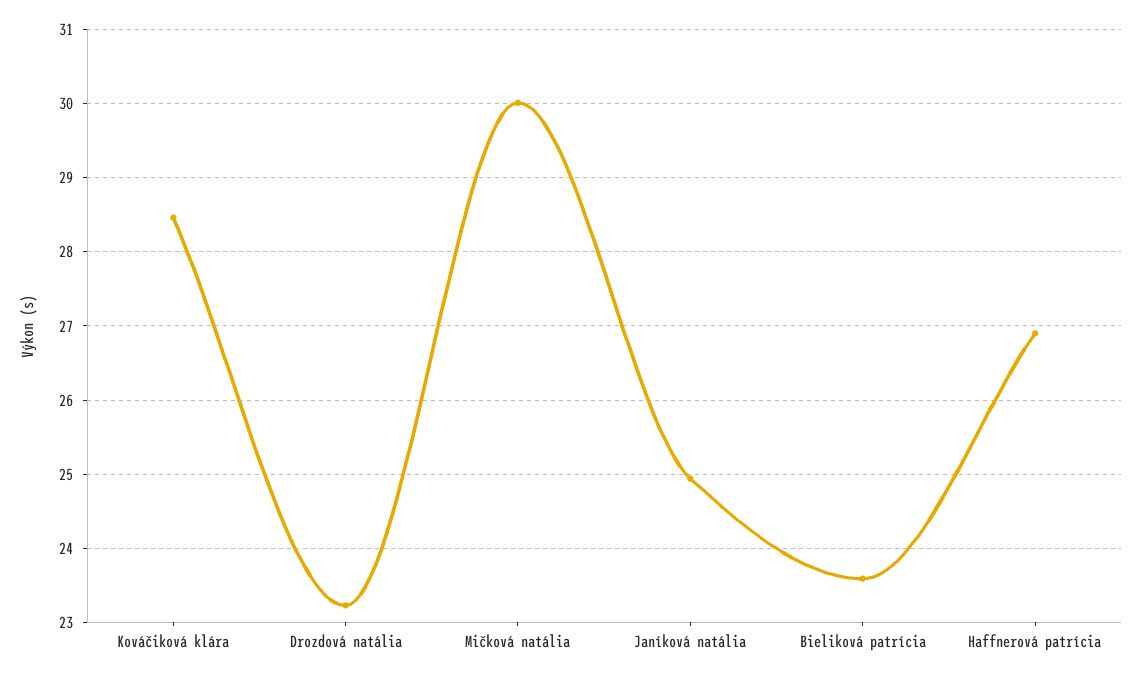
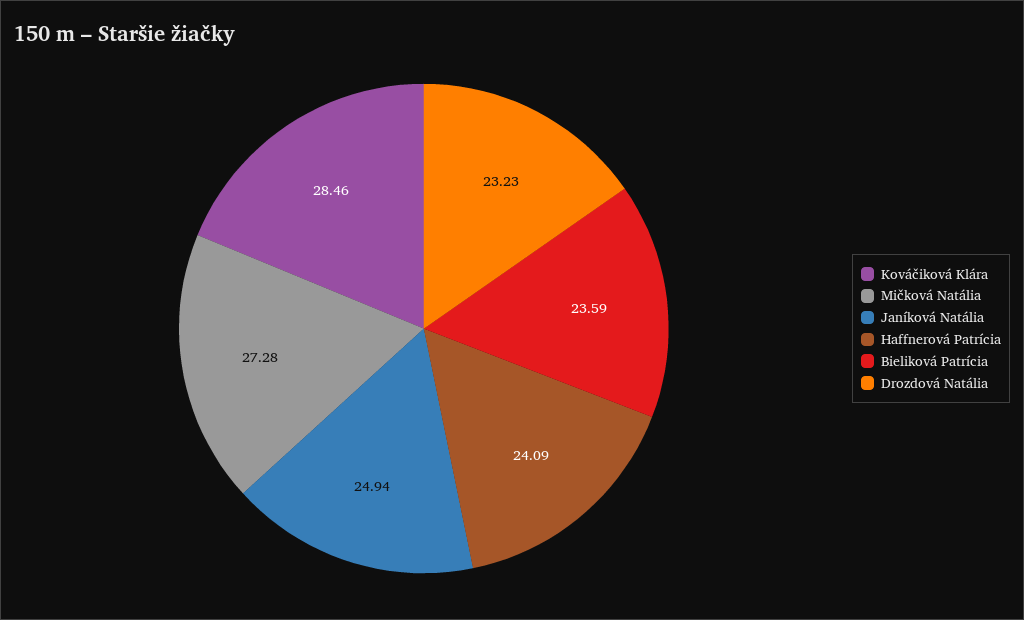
Mičková natália: 30 -> 27.28
Haffnerová patrícia: 26.9 -> 24.09

